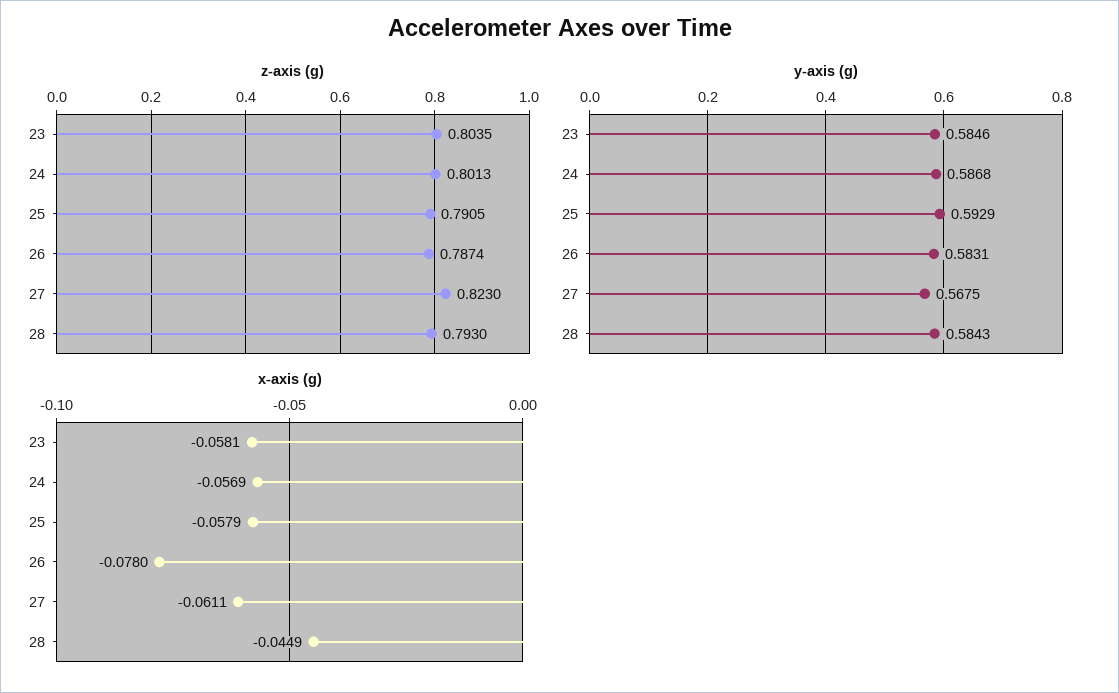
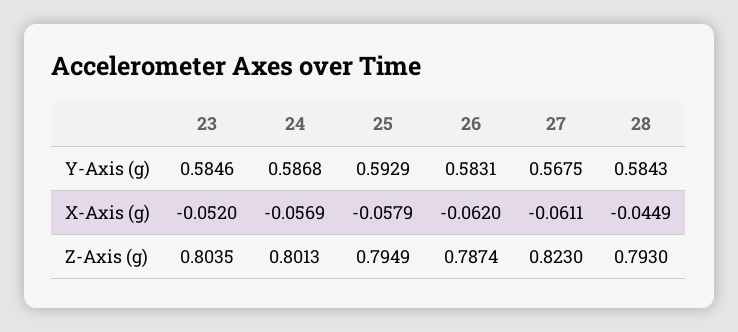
z-axis (g), 25: 0.7905 -> 0.7949
x-axis (g), 23: -0.0581 -> -0.052
x-axis (g), 26: -0.078 -> -0.062

